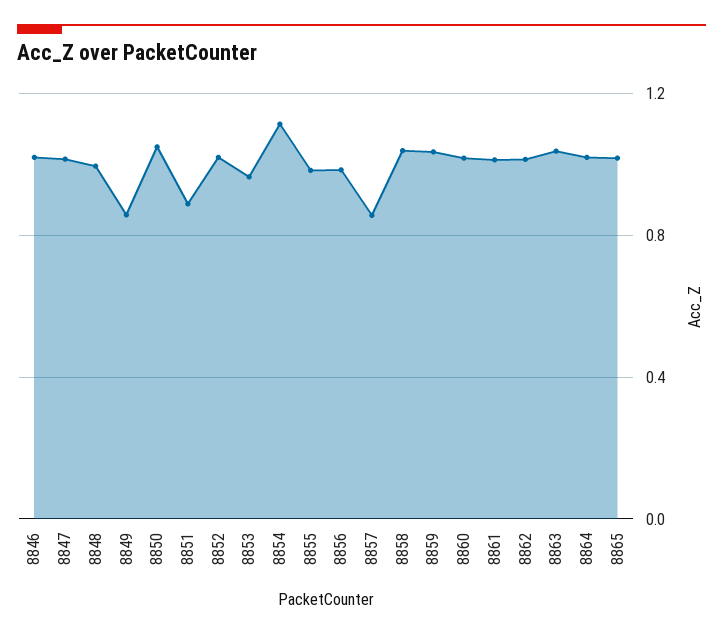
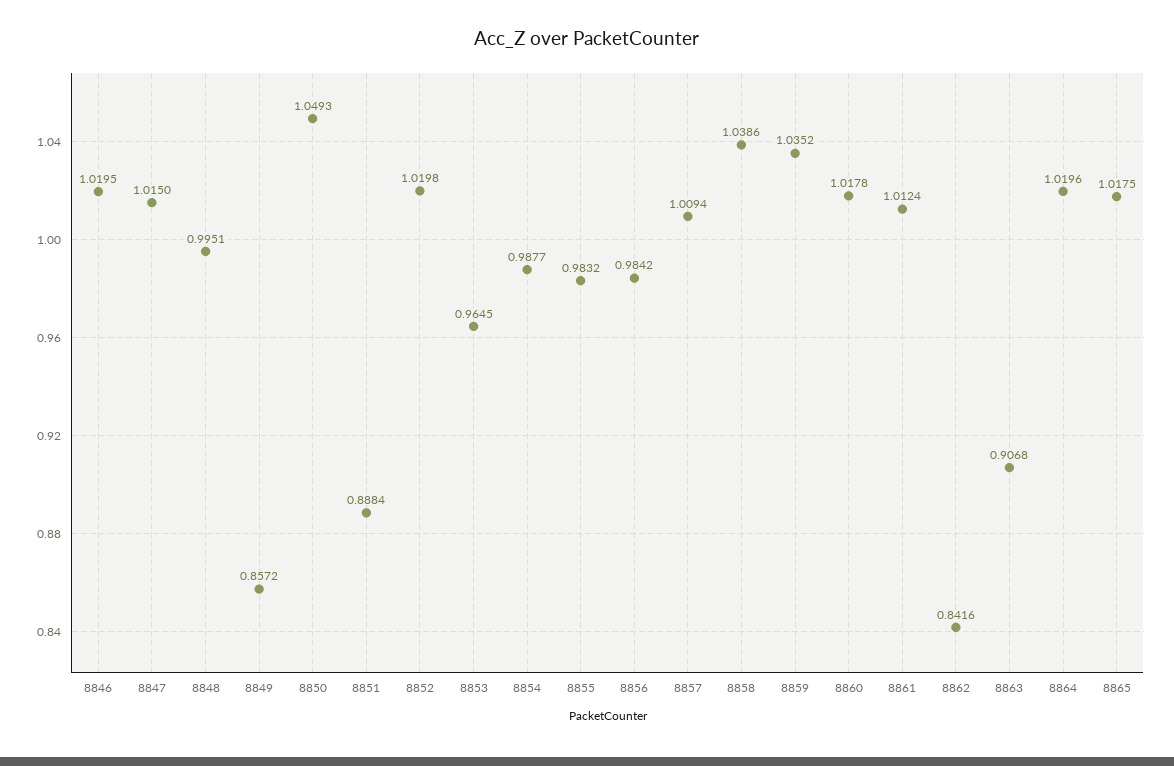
8854: 1.1 -> 0.9877
8857: 0.85 -> 1.0094
8862: 1 -> 0.8416
8863: 1.05 -> 0.9068

